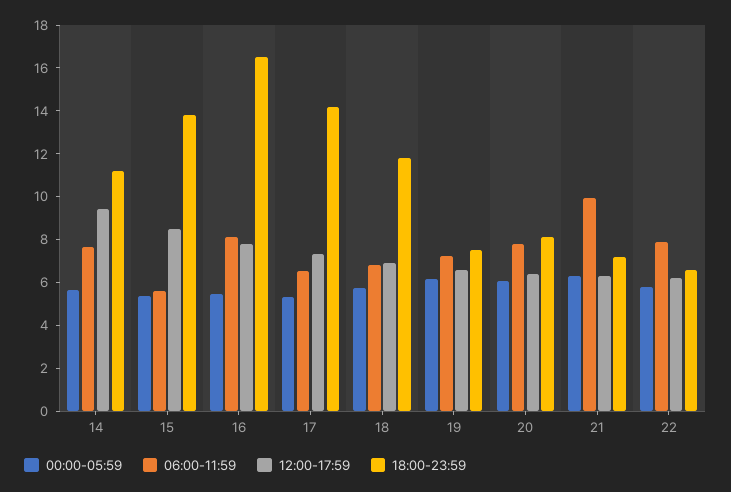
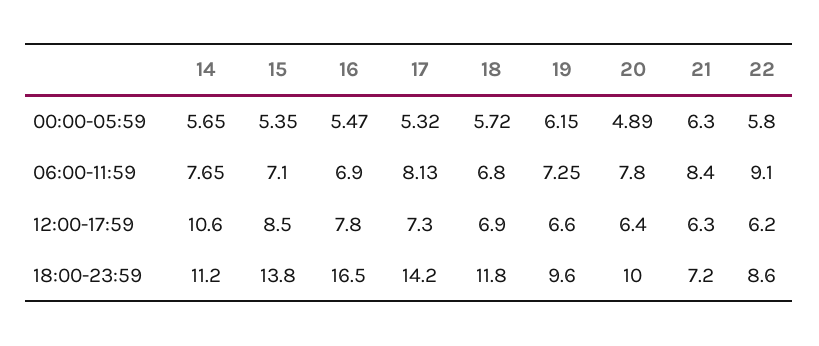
12:00-17:59, 14: 9.5 -> 10.6
06:00-11:59, 15: 5.5 -> 7.1
06:00-11:59, 16: 8 -> 6.9
06:00-11:59, 17: 6.5 -> 8.13
18:00-23:59, 19: 7.5 -> 9.6
00:00-05:59, 20: 6 -> 4.89
18:00-23:59, 20: 8 -> 10
06:00-11:59, 21: 10 -> 8.4
06:00-11:59, 22: 8 -> 9.1
18:00-23:59, 22: 6.5 -> 8.6

